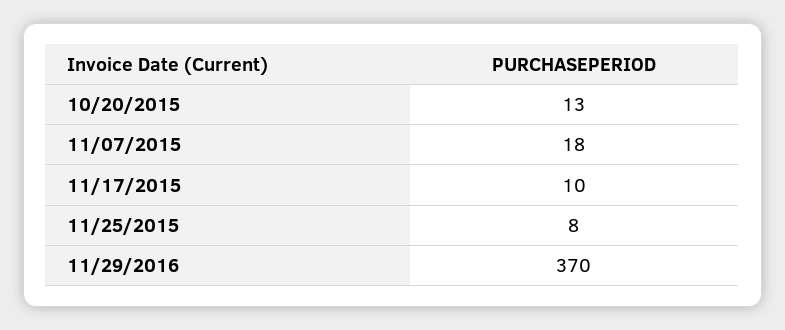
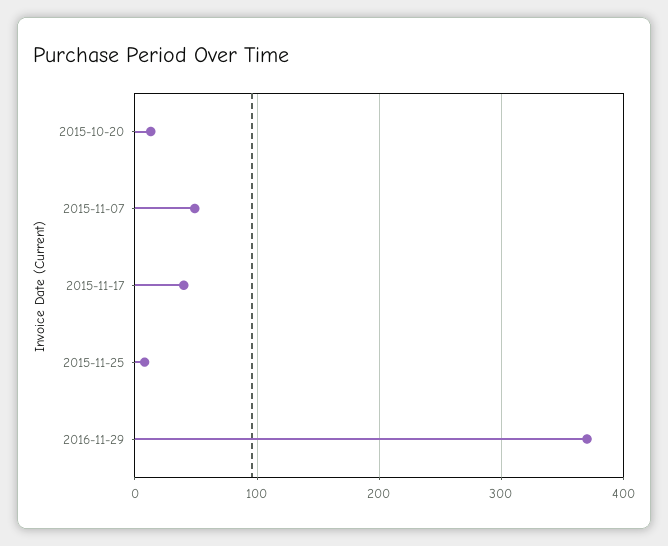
11/07/2015: 18 -> 50
11/17/2015: 10 -> 40

